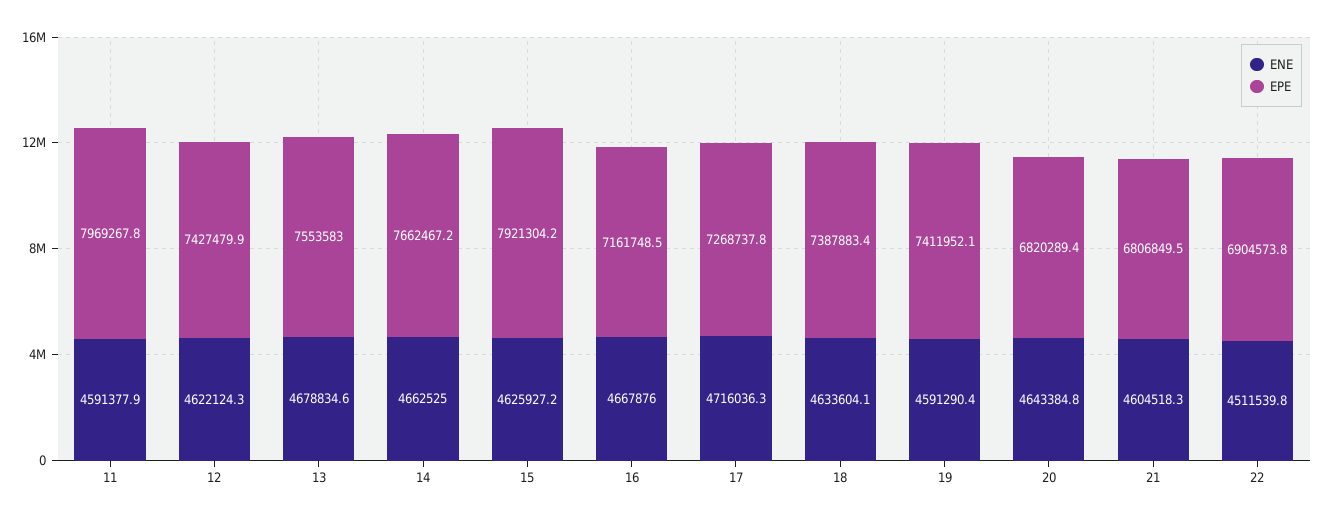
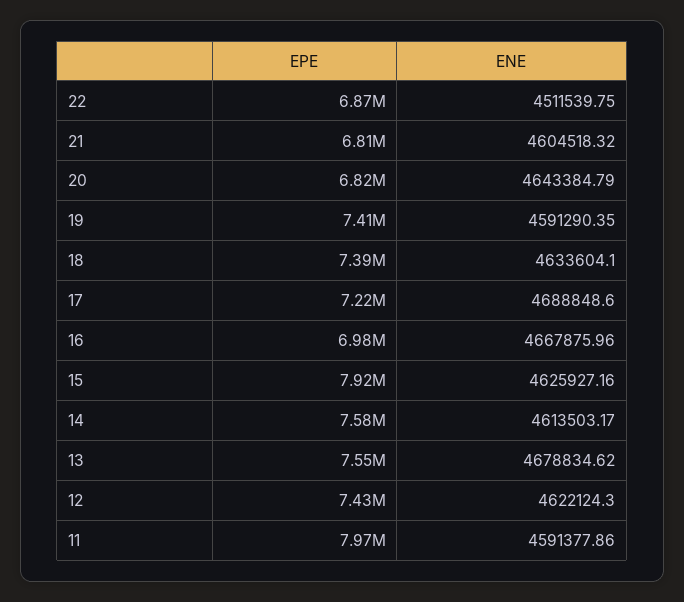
ENE, 14: 4662525 -> 4613503.17
EPE, 14: 7662467.2 -> 7580000
EPE, 16: 7161748.5 -> 6980000
ENE, 17: 4716036.3 -> 4688848.6
EPE, 17: 7268737.8 -> 7220000
EPE, 22: 6904573.8 -> 6870000

